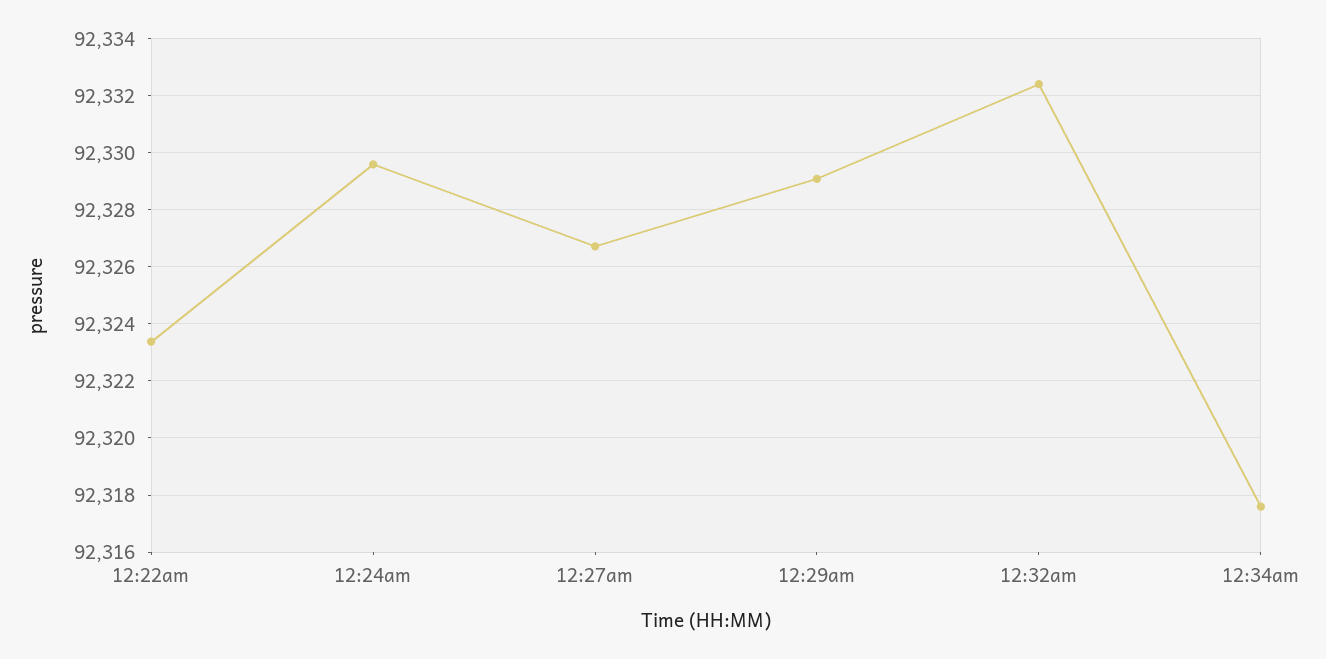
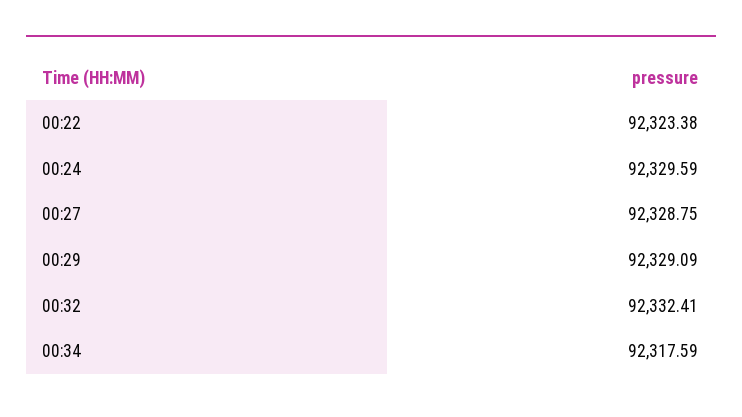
12:27am: 92326.75 -> 92328.75

